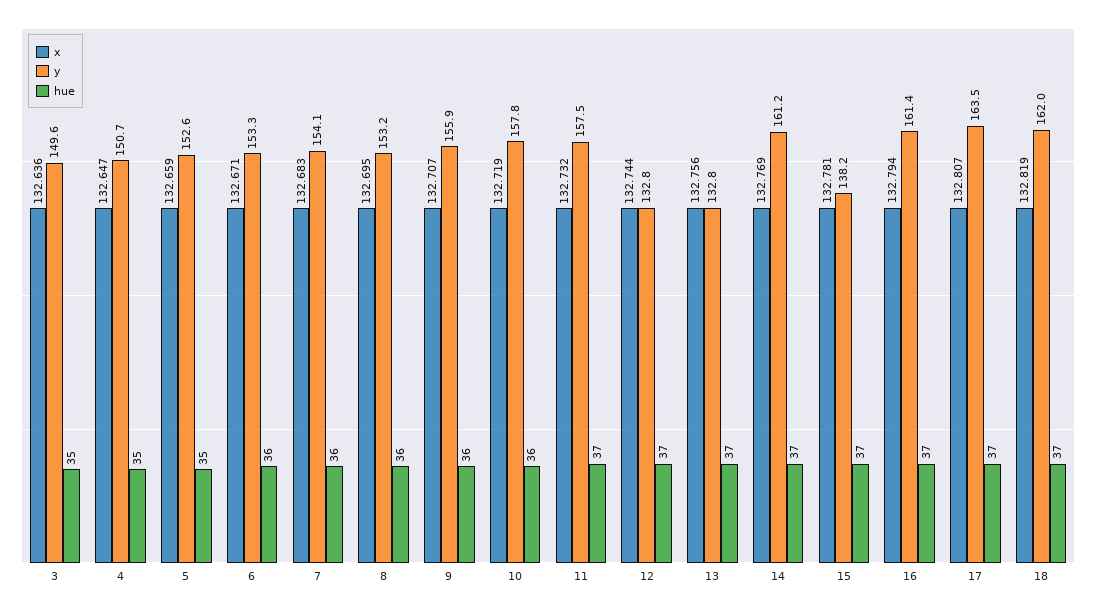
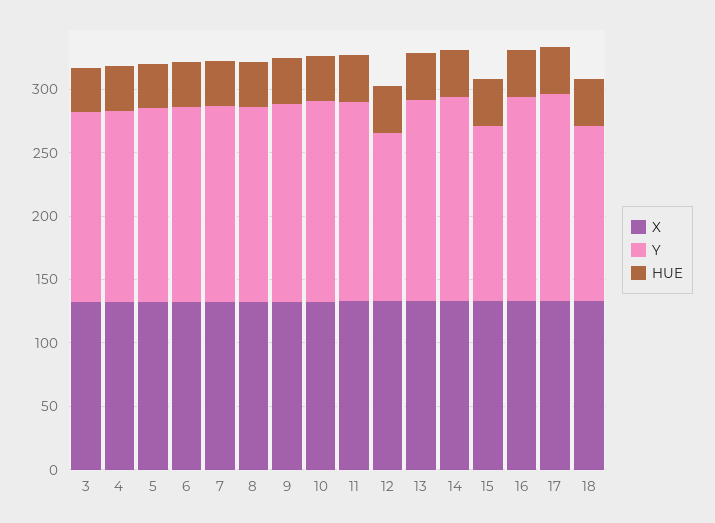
y, 13: 132.8 -> 160
y, 18: 162 -> 140

